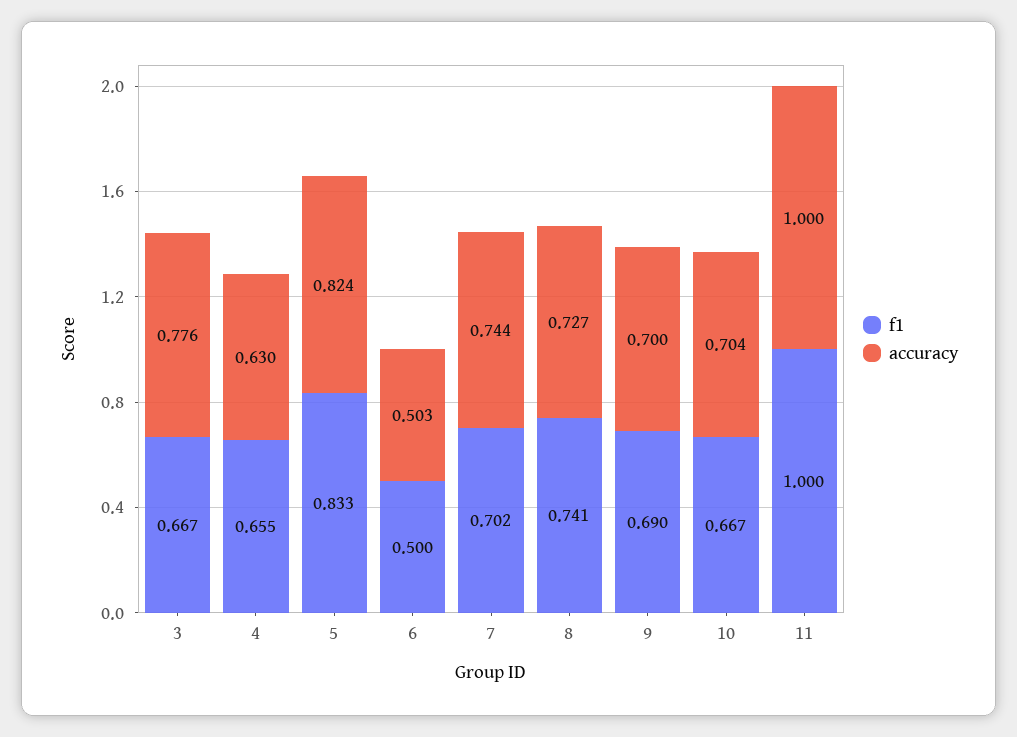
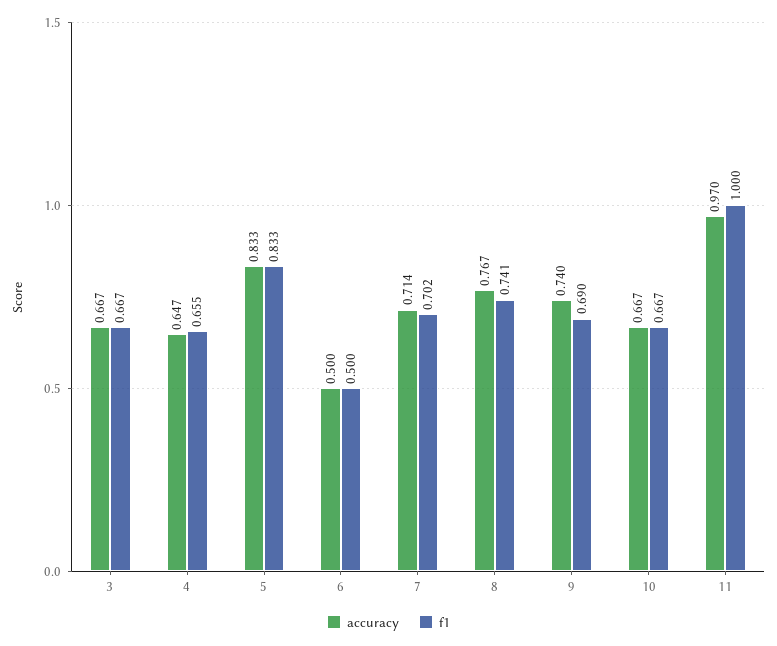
accuracy, 3: 0.776 -> 0.667
accuracy, 4: 0.63 -> 0.647
accuracy, 5: 0.824 -> 0.833
accuracy, 6: 0.503 -> 0.5
accuracy, 7: 0.744 -> 0.714
accuracy, 8: 0.727 -> 0.767
accuracy, 9: 0.7 -> 0.74
accuracy, 10: 0.704 -> 0.667
accuracy, 11: 1 -> 0.97

